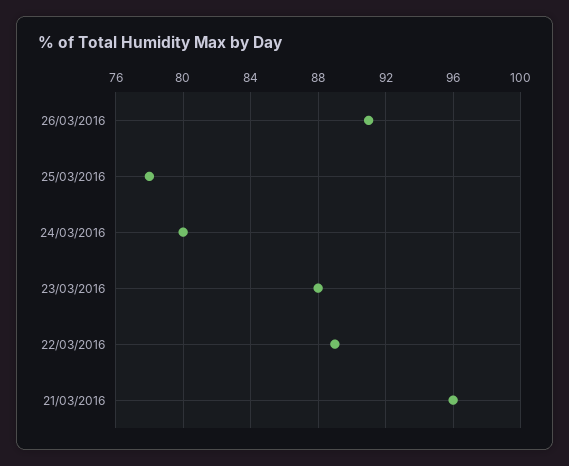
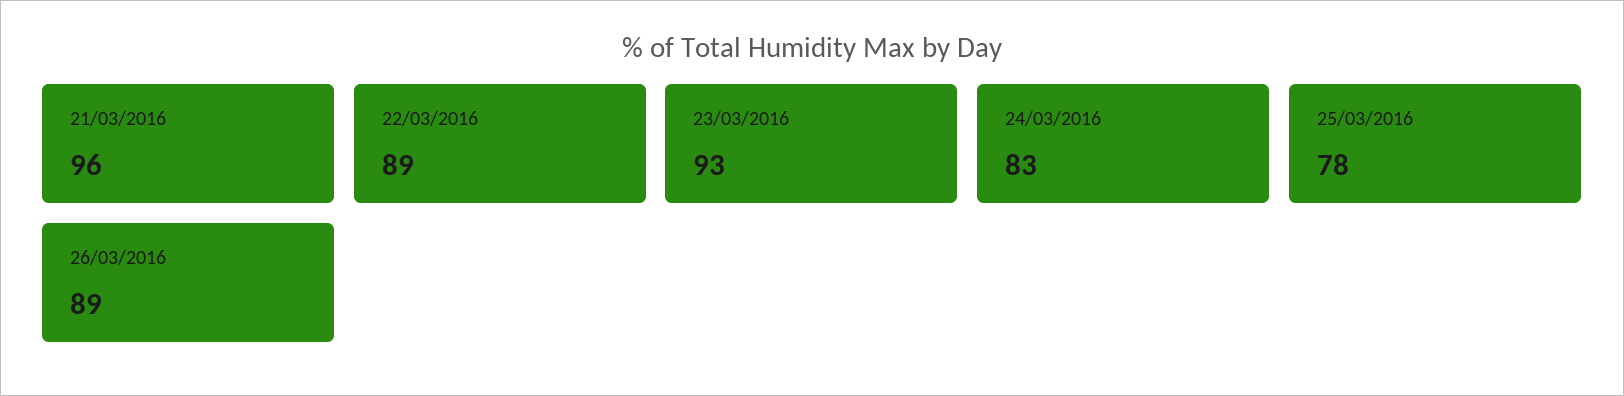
26/03/2016: 91 -> 89
24/03/2016: 80 -> 83
23/03/2016: 88 -> 93

